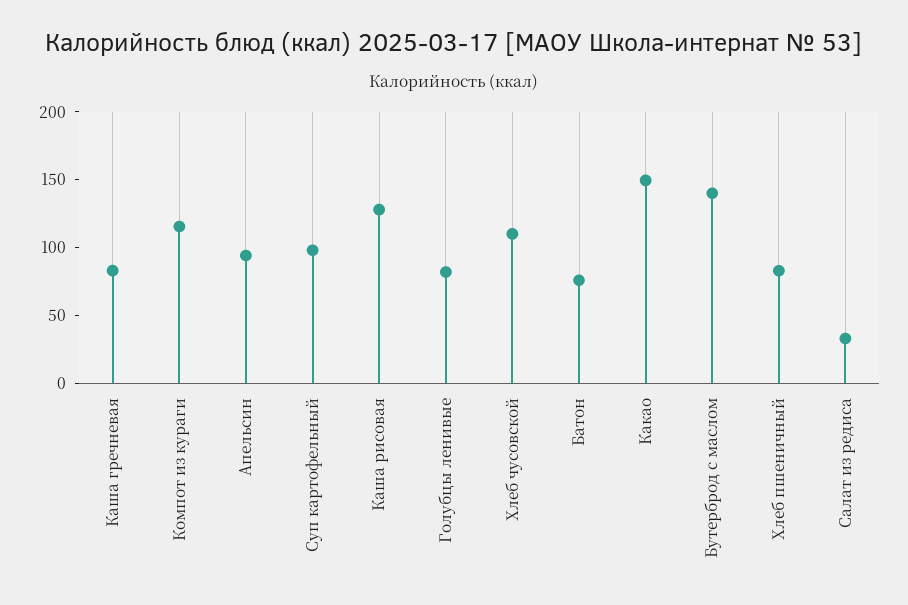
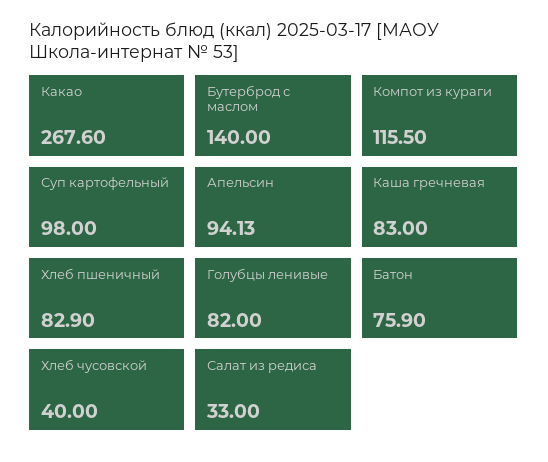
Каша рисовая: 130 -> none
Хлеб чусовской: 110 -> 40
Какао: 150 -> 267.6

